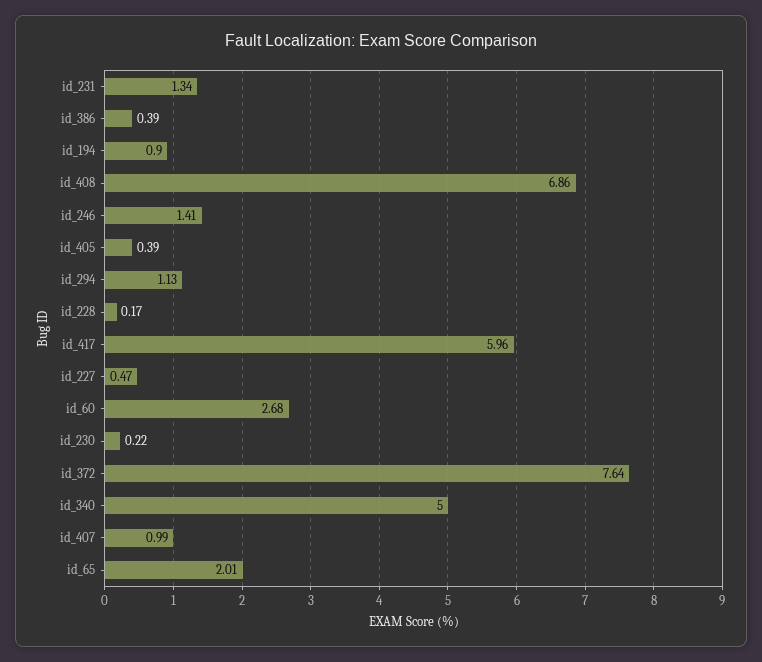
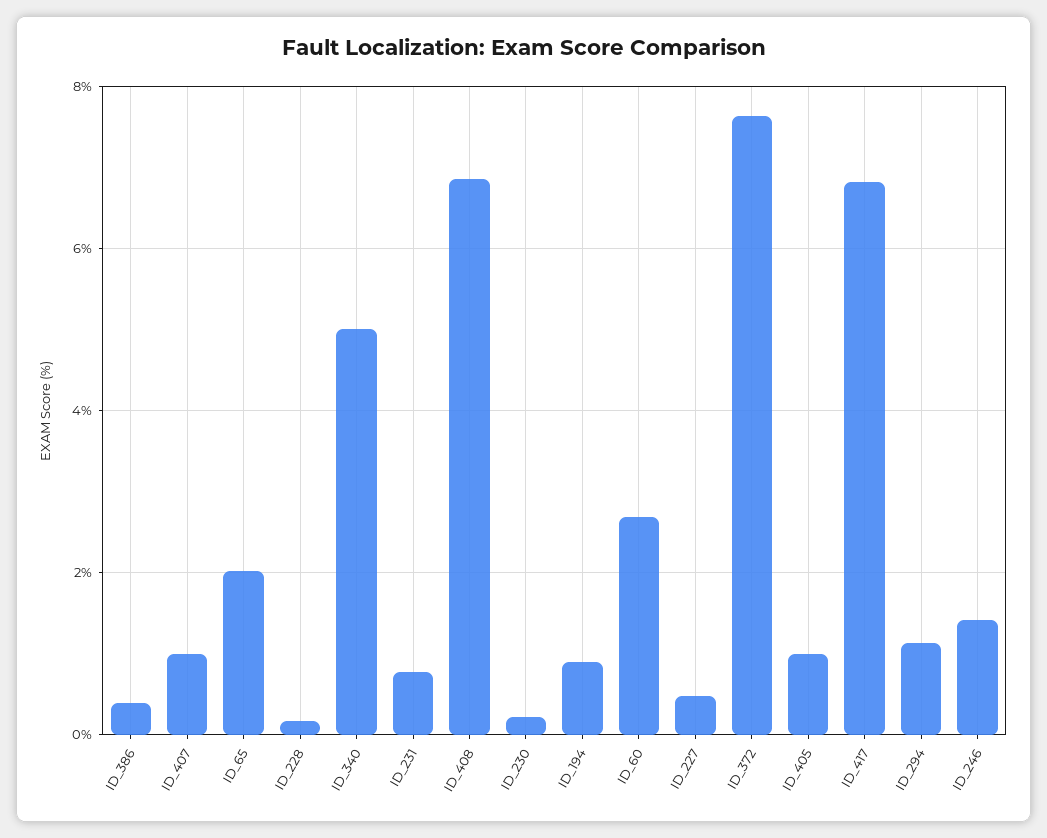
id_231: 1.34 -> 0.8
id_405: 0.39 -> 1
id_417: 5.96 -> 6.8

